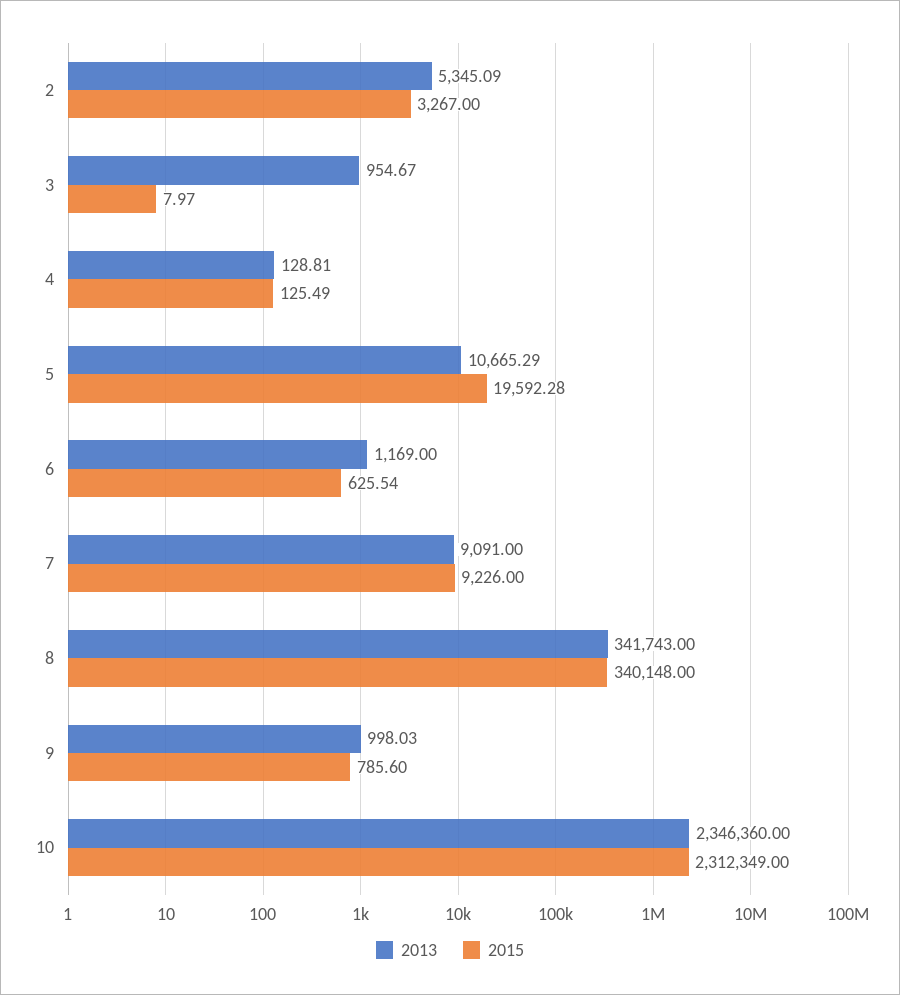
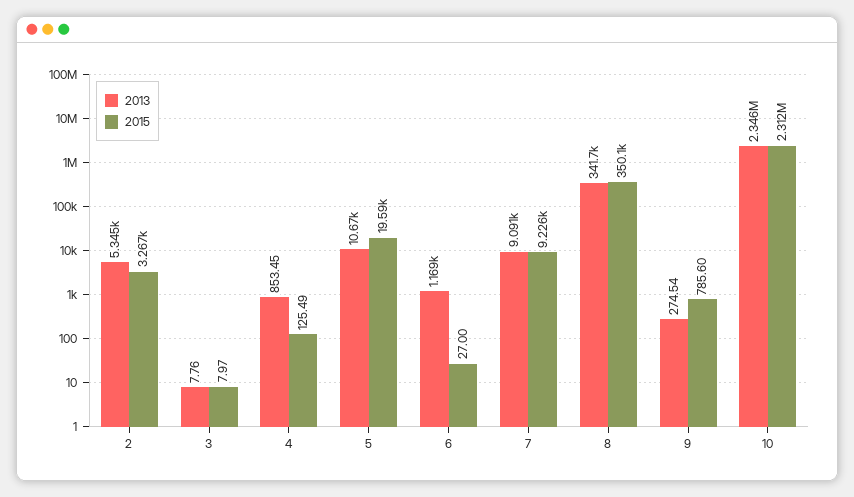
2013, 3: 954.67 -> 7.76
2013, 4: 128.81 -> 853.45
2015, 6: 625.54 -> 27
2015, 8: 340148 -> 350100
2013, 9: 998.03 -> 274.54

